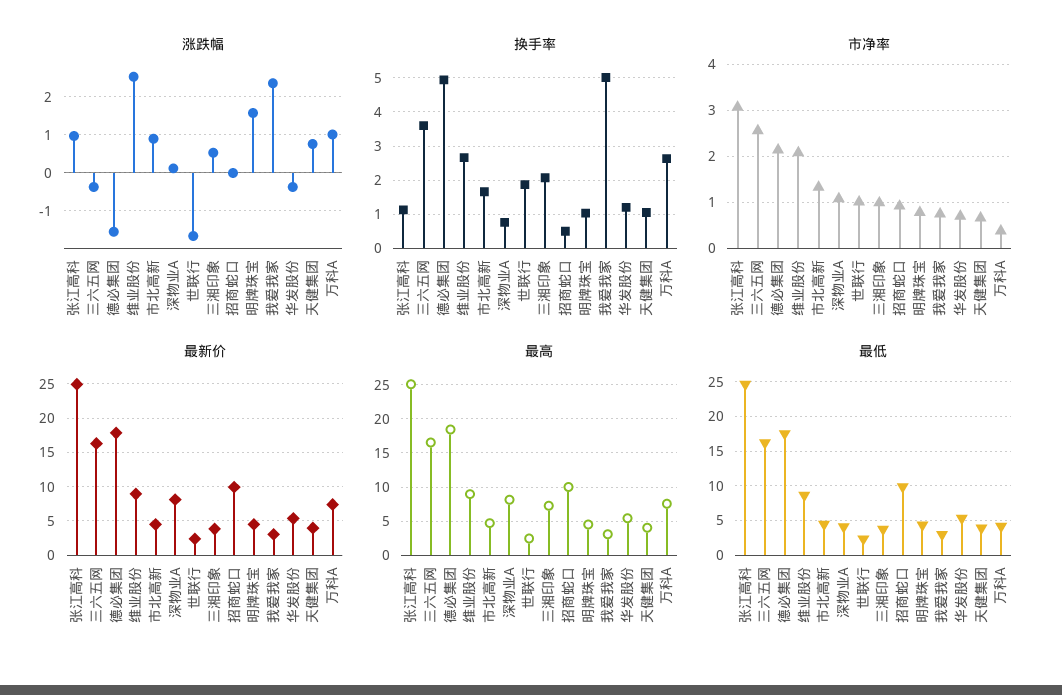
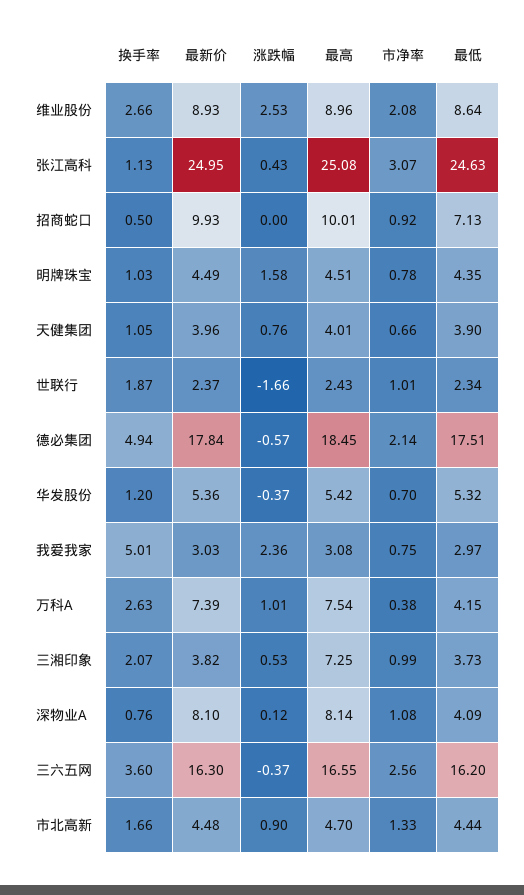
涨跌幅, 张江高科: 1 -> 0.43
涨跌幅, 德必集团: -1.6 -> -0.57
最低, 招商蛇口: 10 -> 7.13

